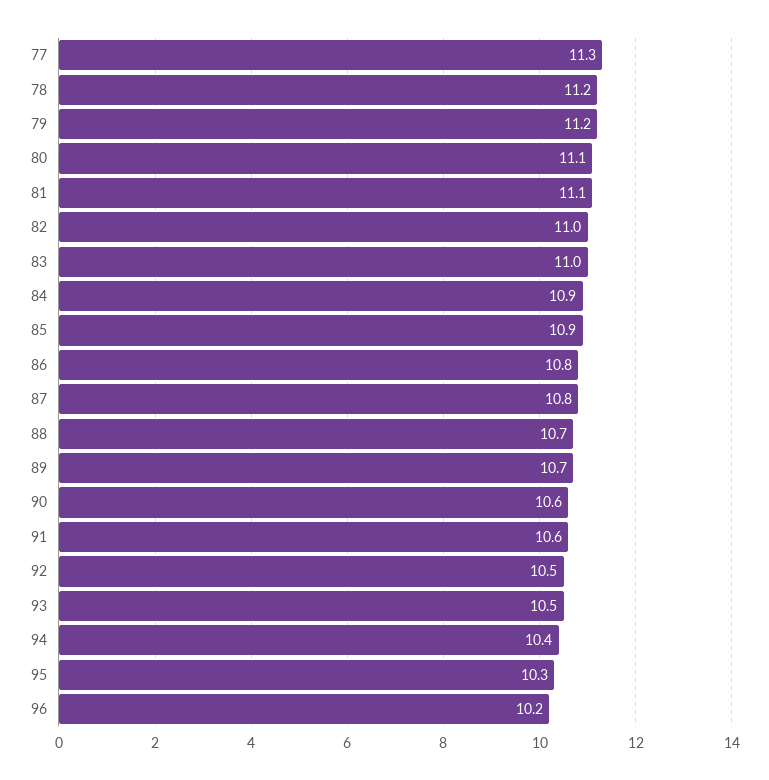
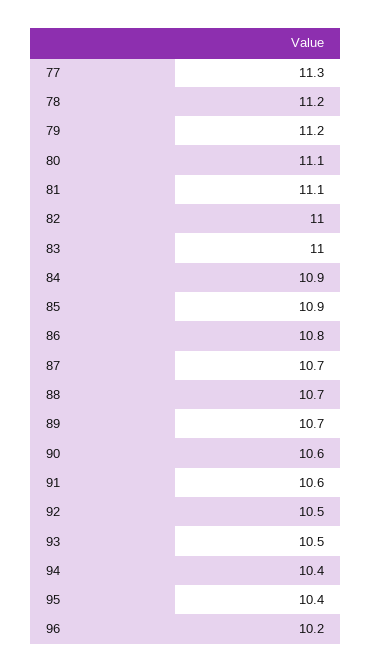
87: 10.8 -> 10.7
95: 10.3 -> 10.4

